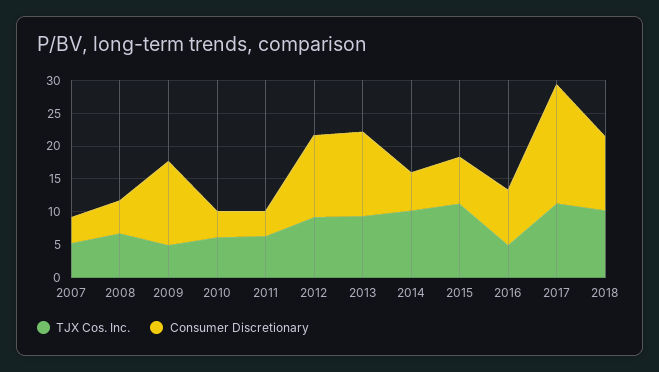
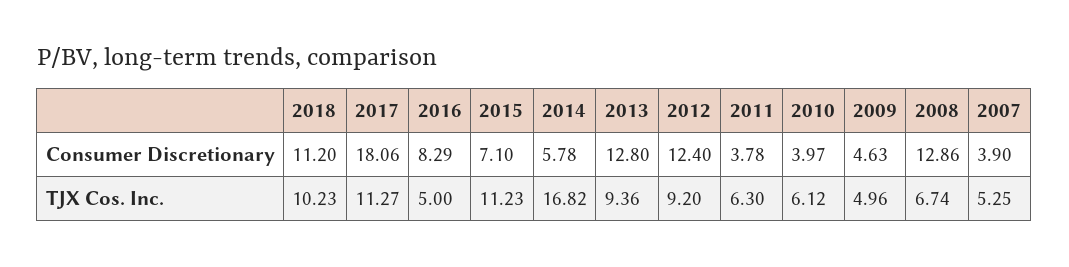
Consumer Discretionary, 2008: 5 -> 12.86
Consumer Discretionary, 2009: 12.5 -> 4.63
TJX Cos. Inc., 2014: 10 -> 16.82

